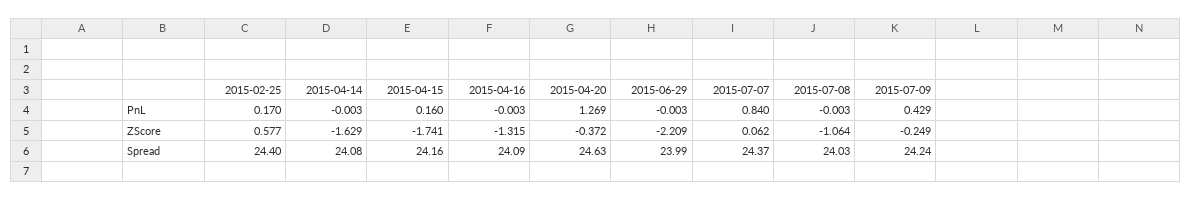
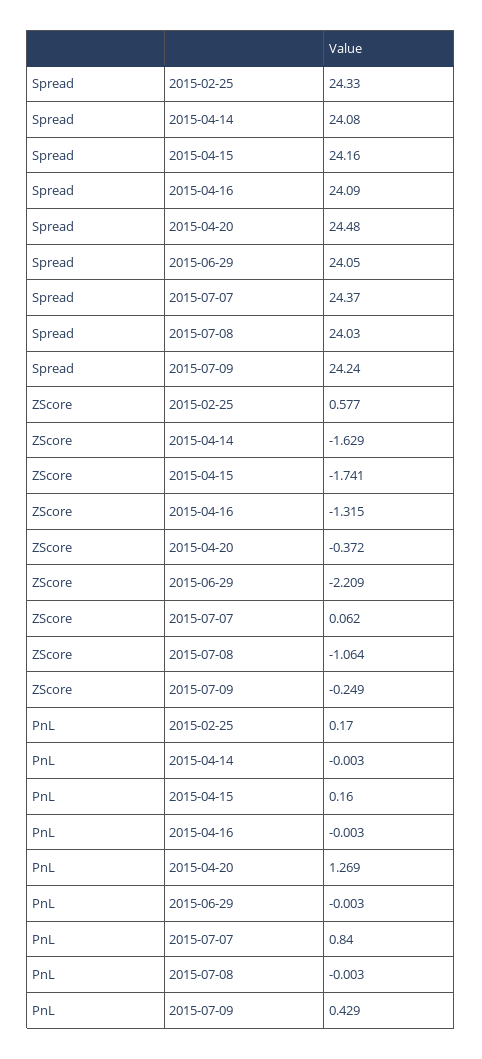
2015-02-25, Spread: 24.4 -> 24.33
2015-04-20, Spread: 24.63 -> 24.48
2015-06-29, Spread: 23.99 -> 24.05

